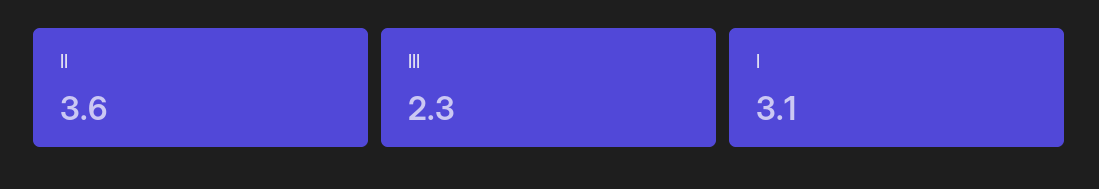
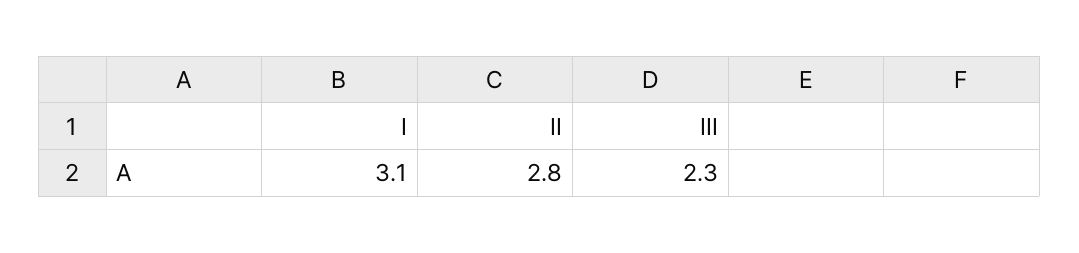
II: 3.6 -> 2.8

